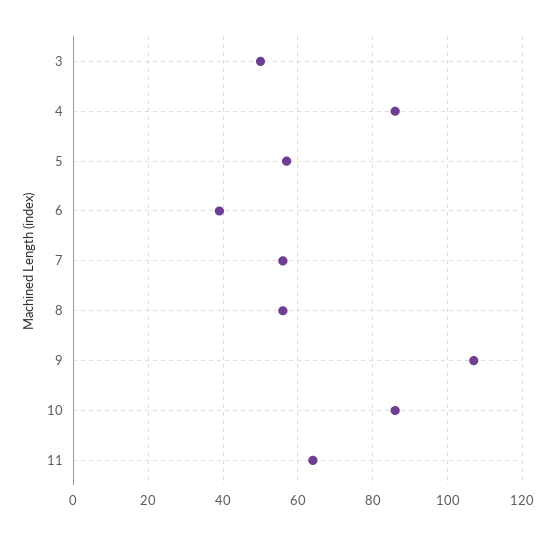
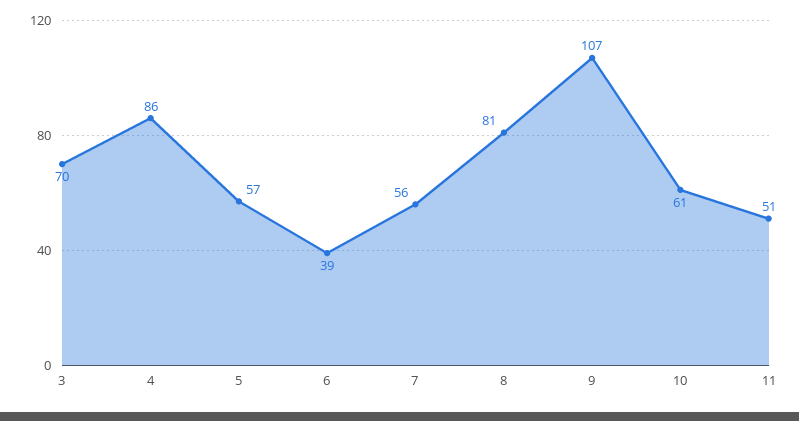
3: 50 -> 70
8: 55 -> 81
10: 85 -> 61
11: 65 -> 51

